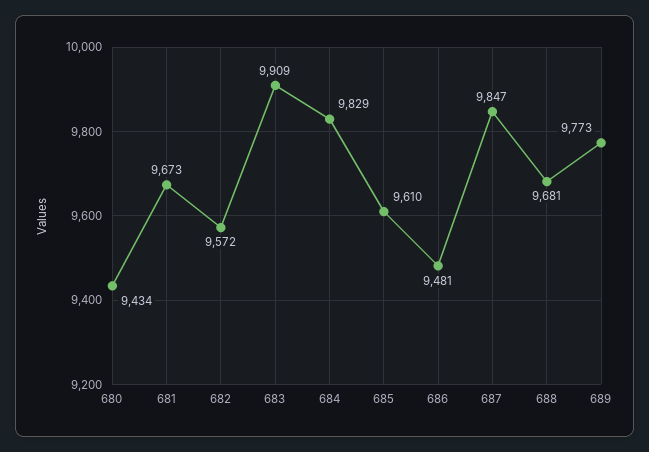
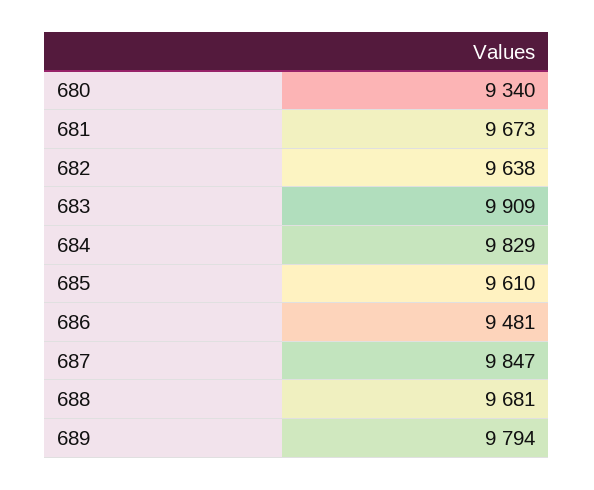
680: 9434 -> 9340
682: 9572 -> 9638
689: 9773 -> 9794

